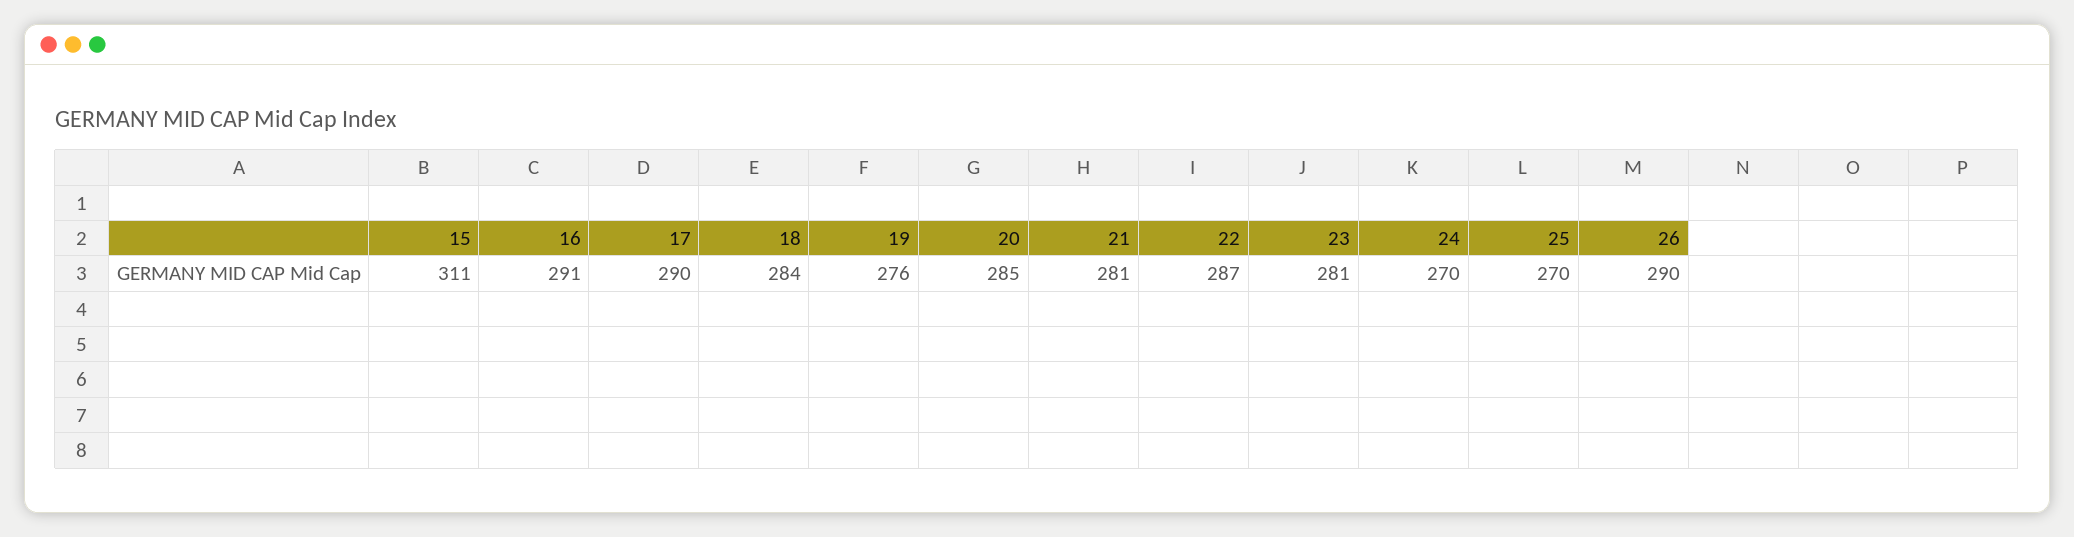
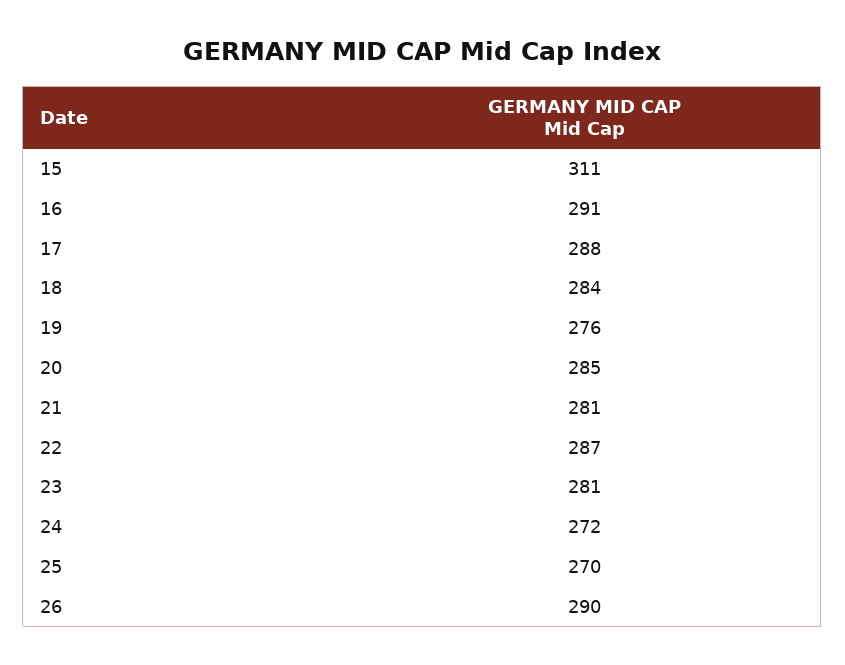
17: 290 -> 288
24: 270 -> 272

